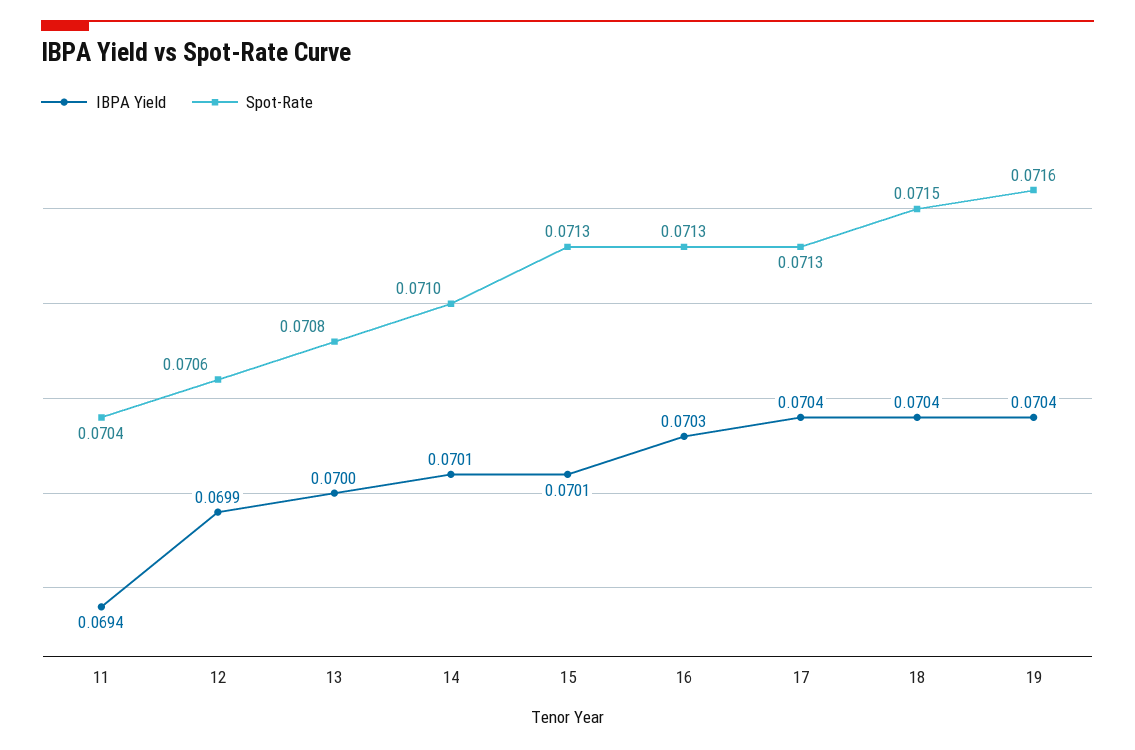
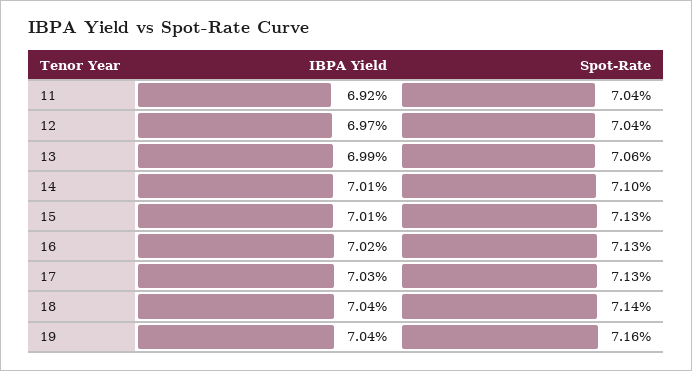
IBPA Yield, 11: 0.0694 -> 0.0692
IBPA Yield, 12: 0.0699 -> 0.0697
Spot-Rate, 12: 0.0706 -> 0.0704
IBPA Yield, 13: 0.07 -> 0.0699
Spot-Rate, 13: 0.0708 -> 0.0706
IBPA Yield, 16: 0.0703 -> 0.0702
IBPA Yield, 17: 0.0704 -> 0.0703
Spot-Rate, 18: 0.0715 -> 0.0714

